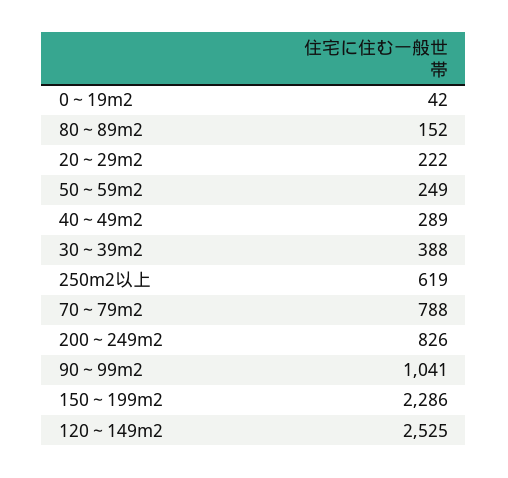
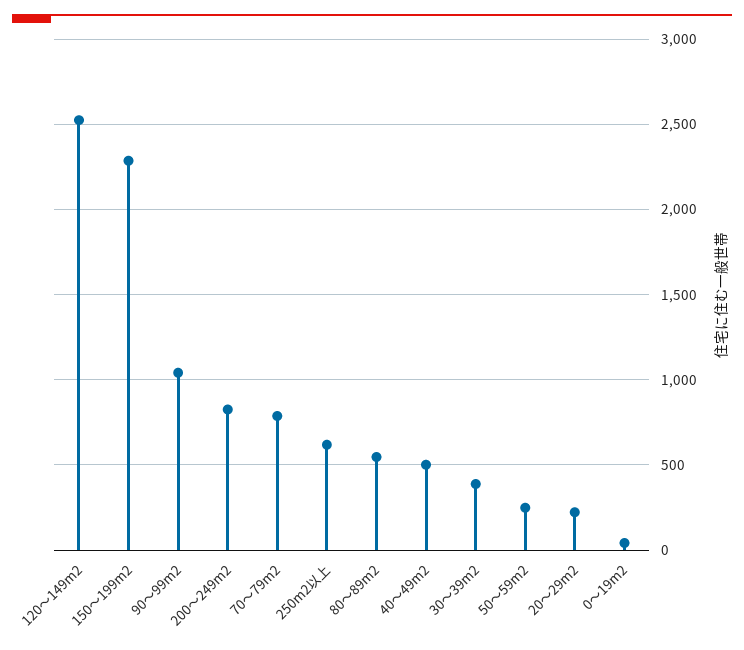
80～89m2: 152 -> 550
40～49m2: 289 -> 500

